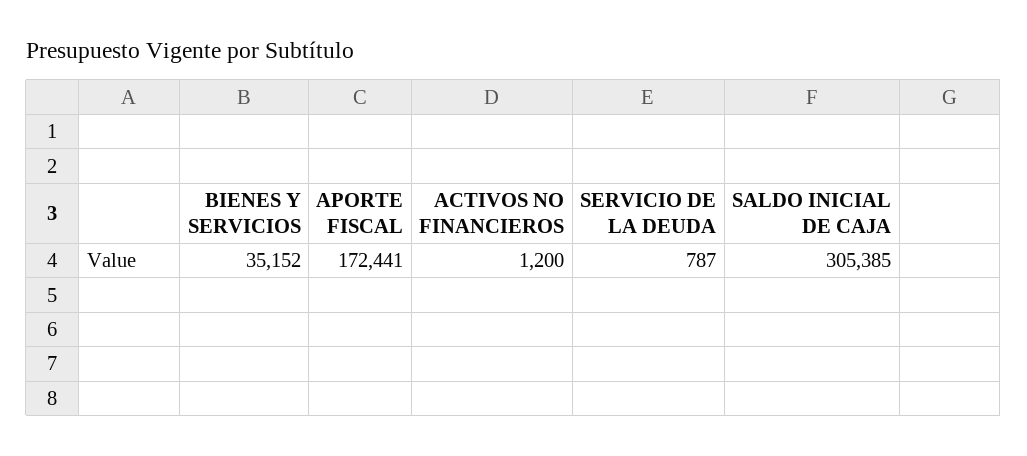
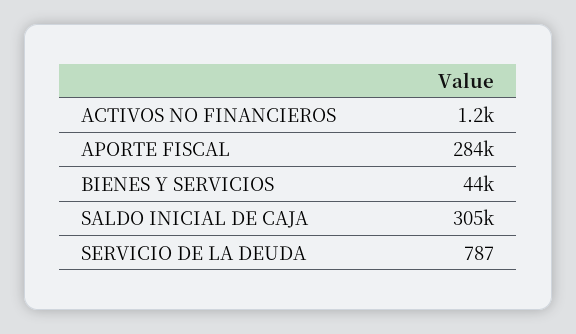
BIENES Y SERVICIOS: 35152 -> 44000
APORTE FISCAL: 172441 -> 284000

